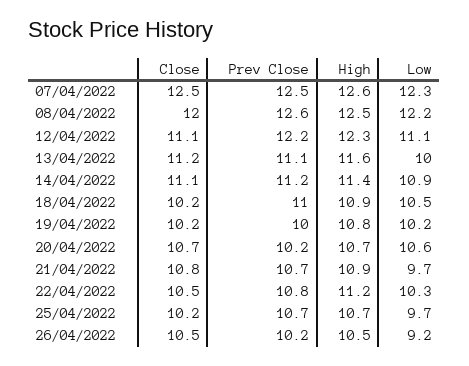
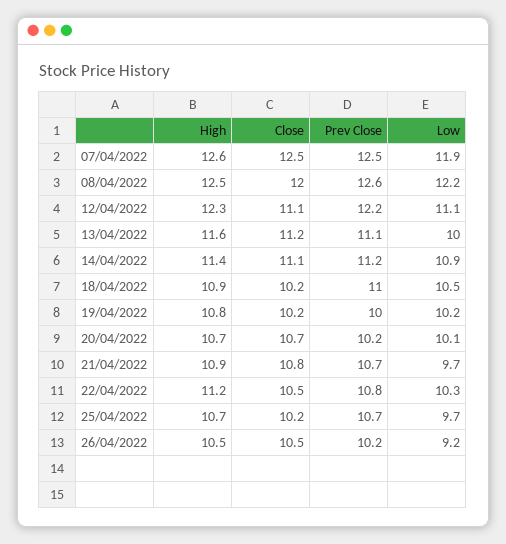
Low, 07/04/2022: 12.3 -> 11.9
Low, 20/04/2022: 10.6 -> 10.1

